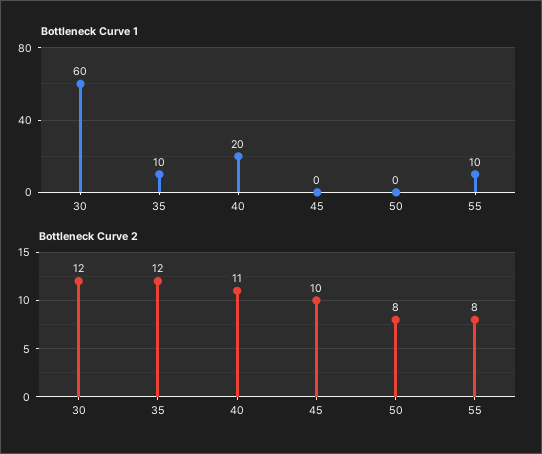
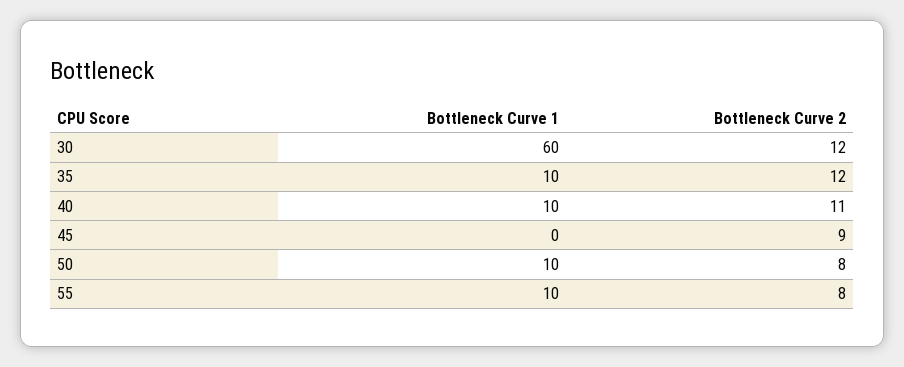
Bottleneck Curve 1, 40: 20 -> 10
Bottleneck Curve 1, 50: 0 -> 10
Bottleneck Curve 2, 45: 10 -> 9

